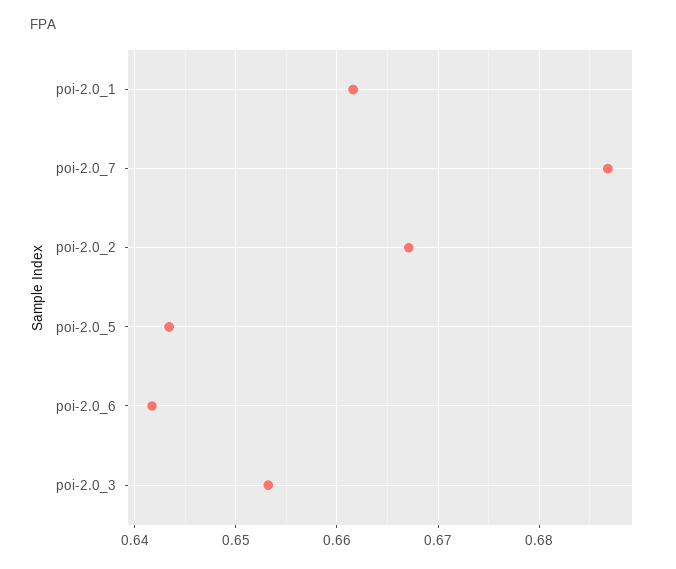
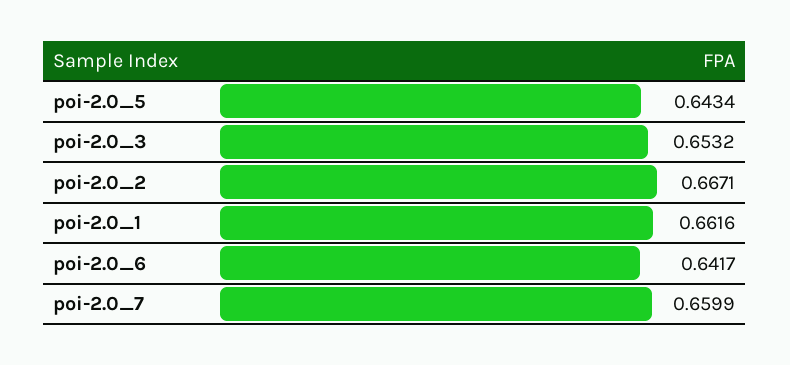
poi-2.0_7: 0.687 -> 0.6599

